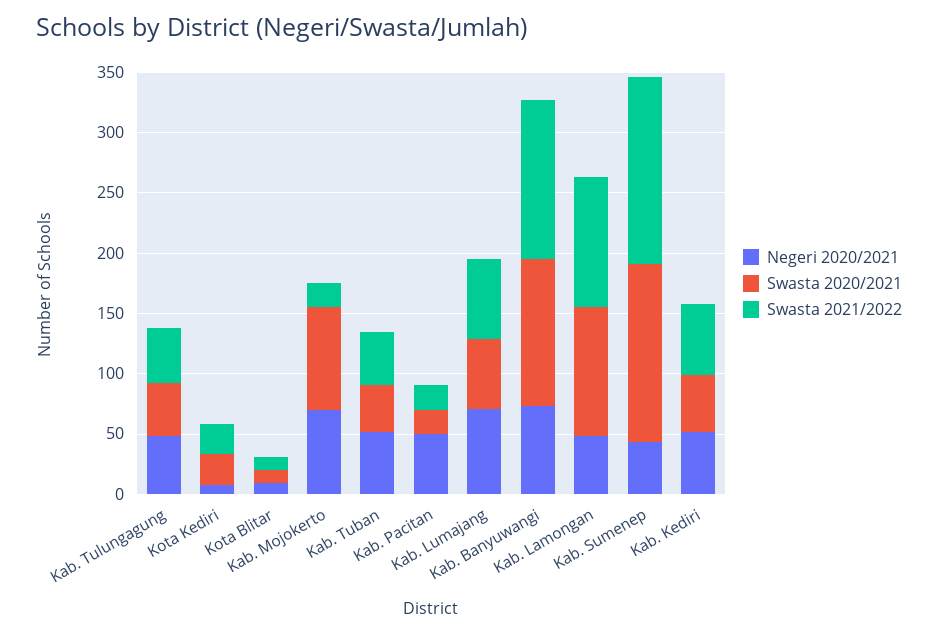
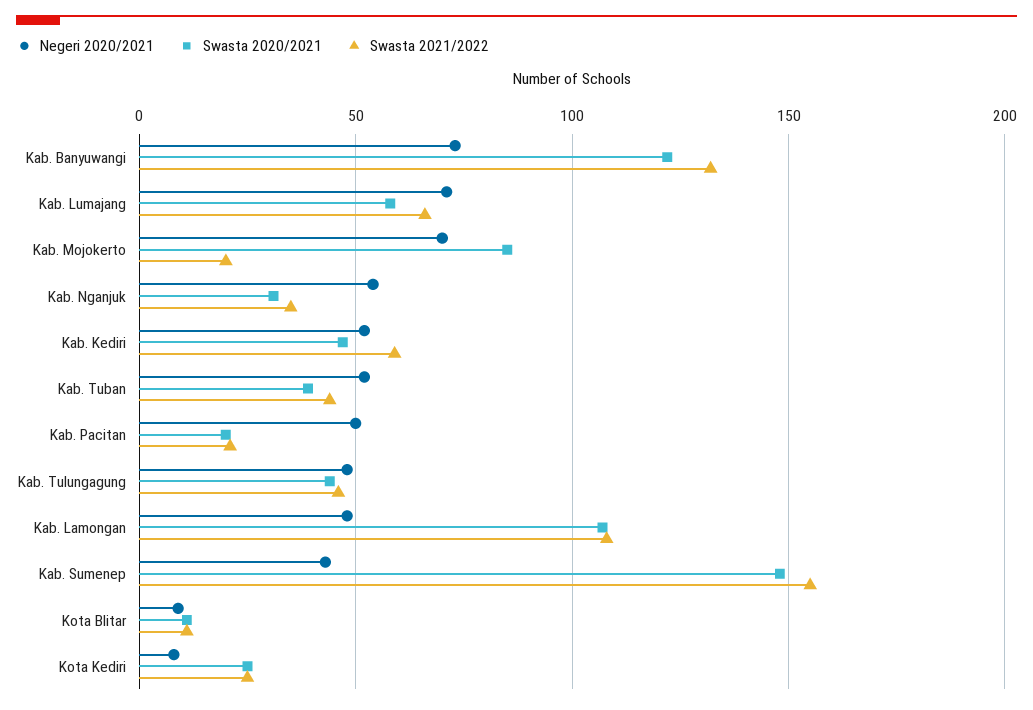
Negeri 2020/2021, Kab. Nganjuk: none -> 55
Swasta 2020/2021, Kab. Nganjuk: none -> 30
Swasta 2021/2022, Kab. Nganjuk: none -> 35

